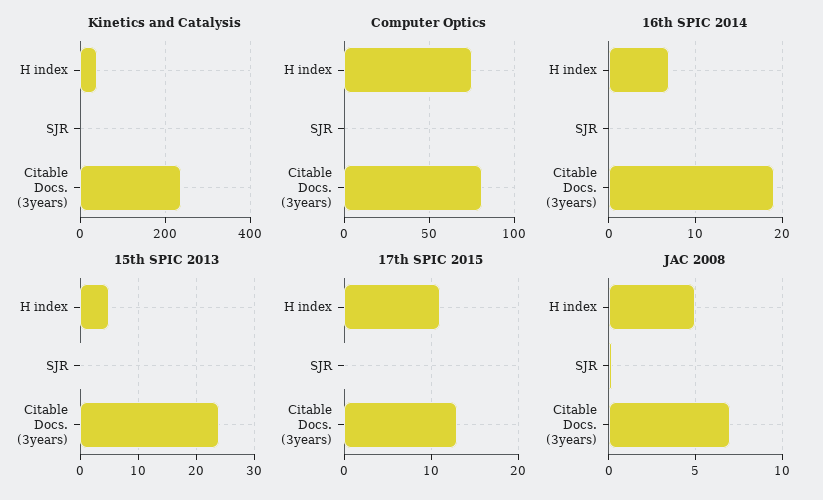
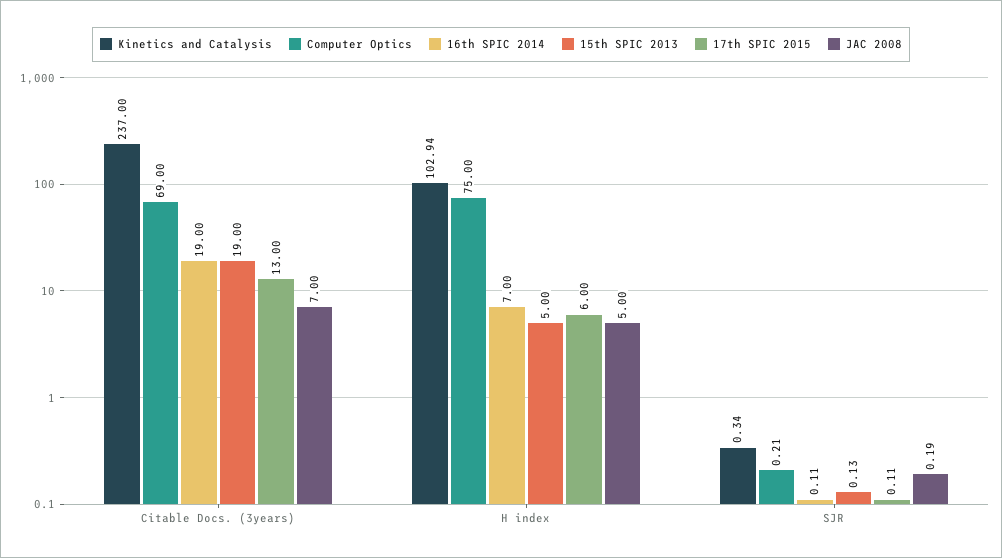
Kinetics and Catalysis, H index: 40 -> 102.94
Computer Optics, Citable Docs. (3years): 80 -> 69
15th SPIC 2013, Citable Docs. (3years): 24 -> 19
17th SPIC 2015, H index: 11 -> 6

